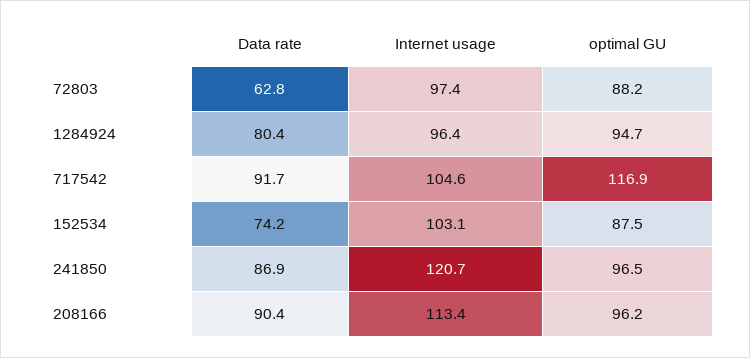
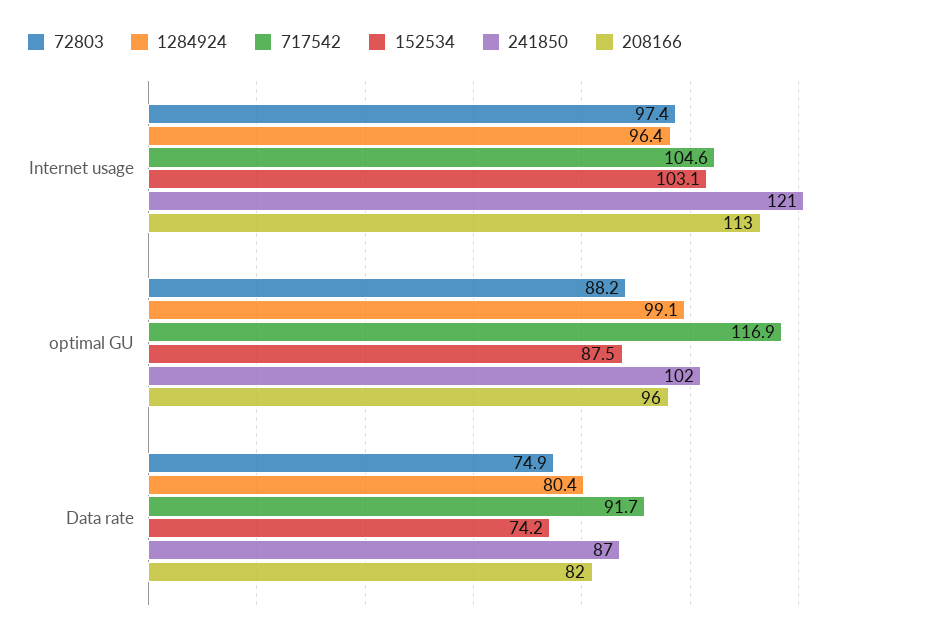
72803, Data rate: 62.8 -> 74.9
1284924, optimal GU: 94.7 -> 99.1
241850, optimal GU: 96.5 -> 102
208166, Data rate: 90.4 -> 82

